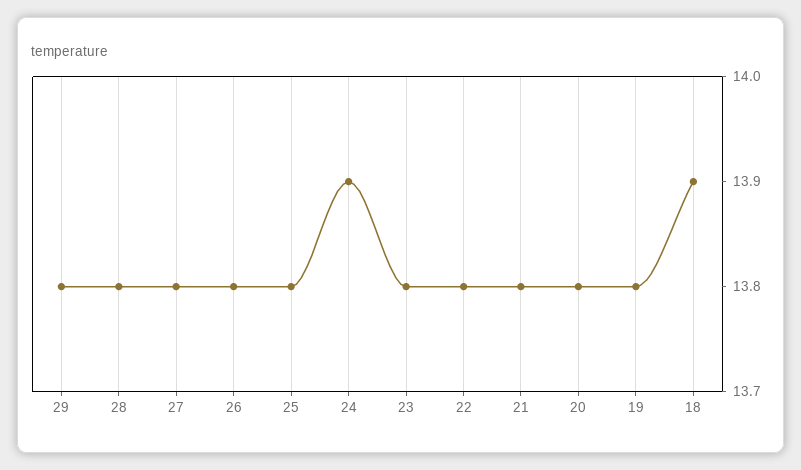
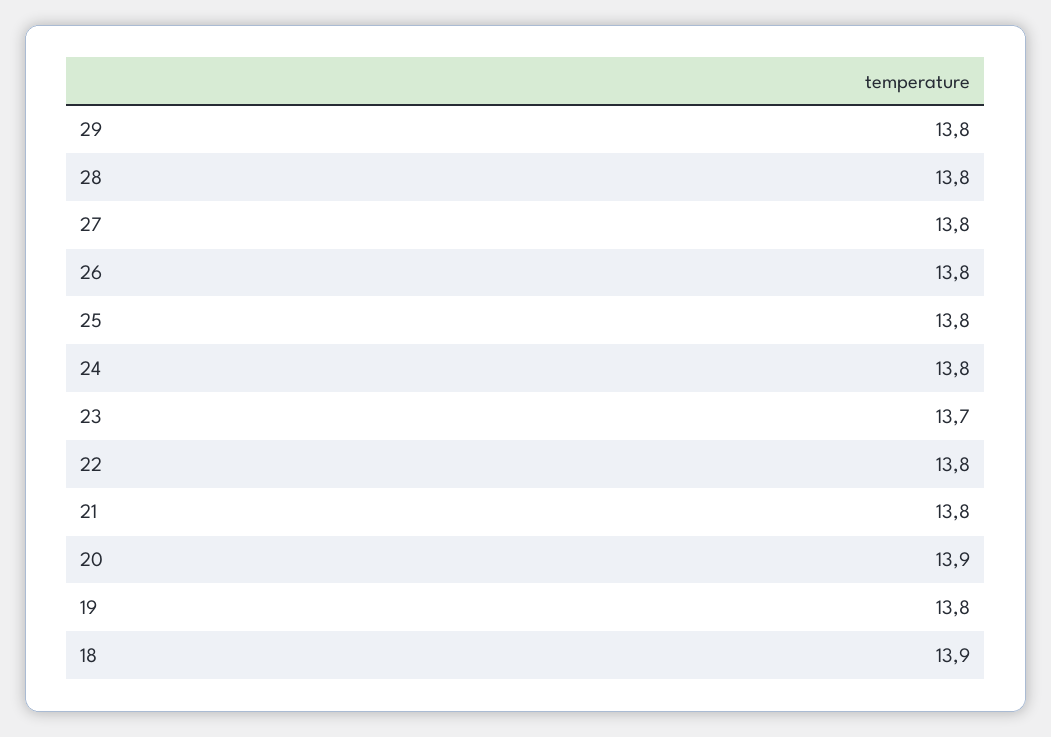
24: 13.9 -> 13.8
23: 13.8 -> 13.7
20: 13.8 -> 13.9

